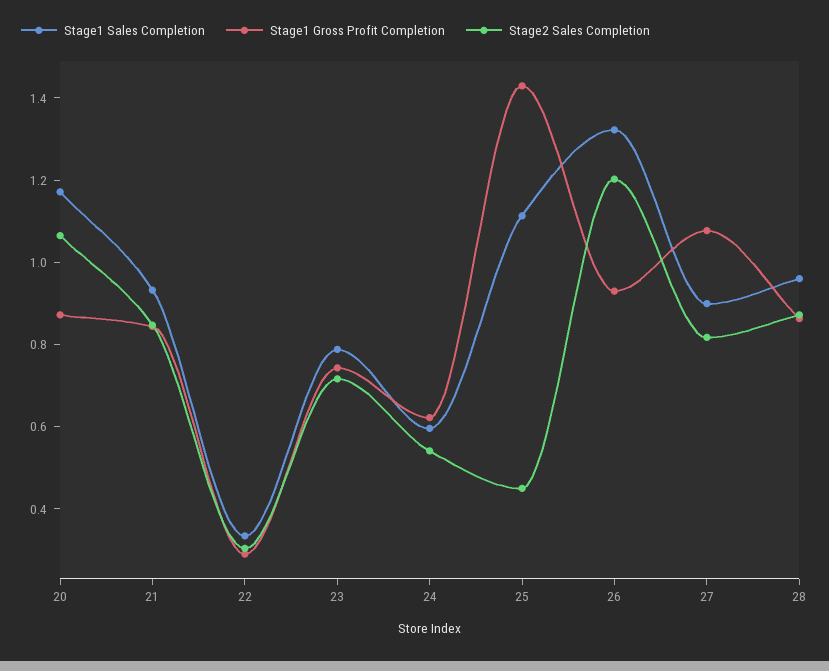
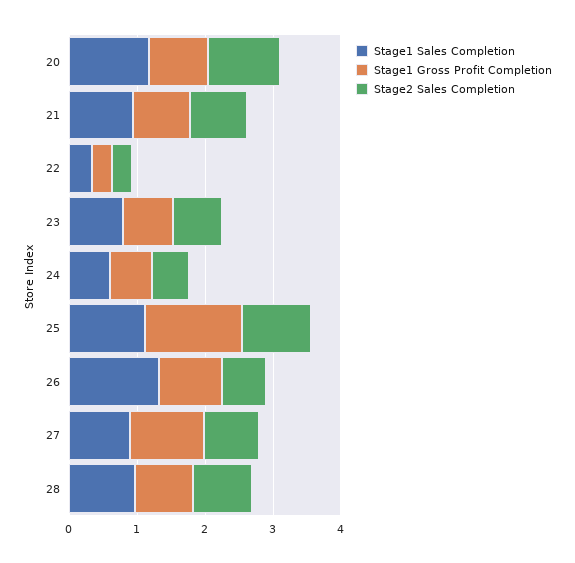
Stage2 Sales Completion, 25: 0.45 -> 1
Stage2 Sales Completion, 26: 1.2 -> 0.6

